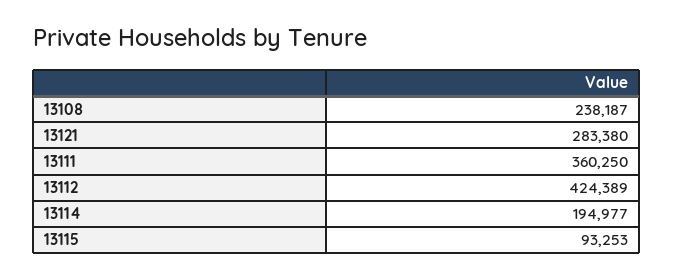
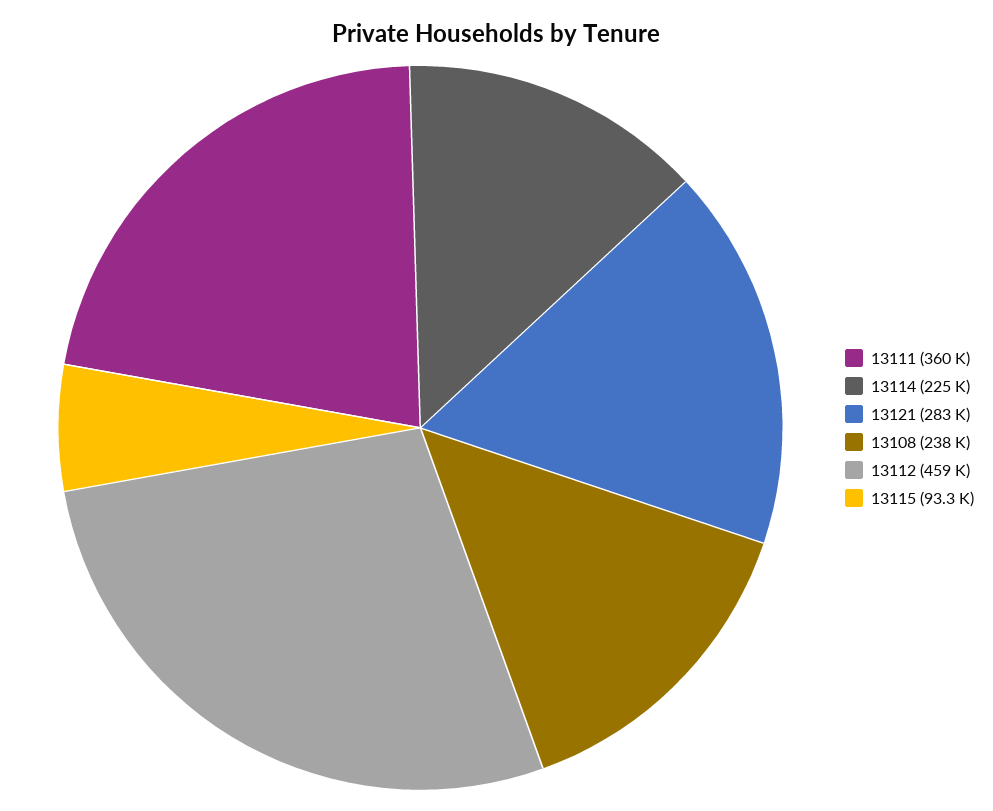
13112: 424389 -> 459000
13114: 194977 -> 225000

